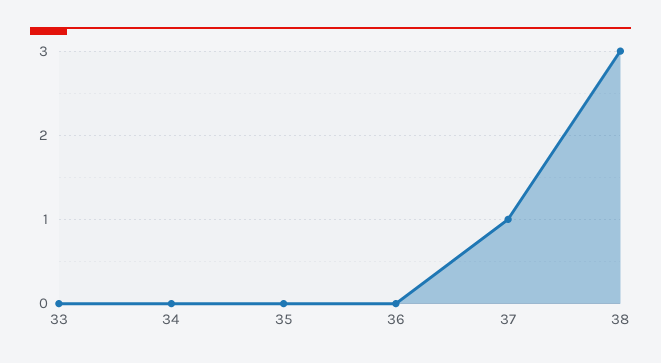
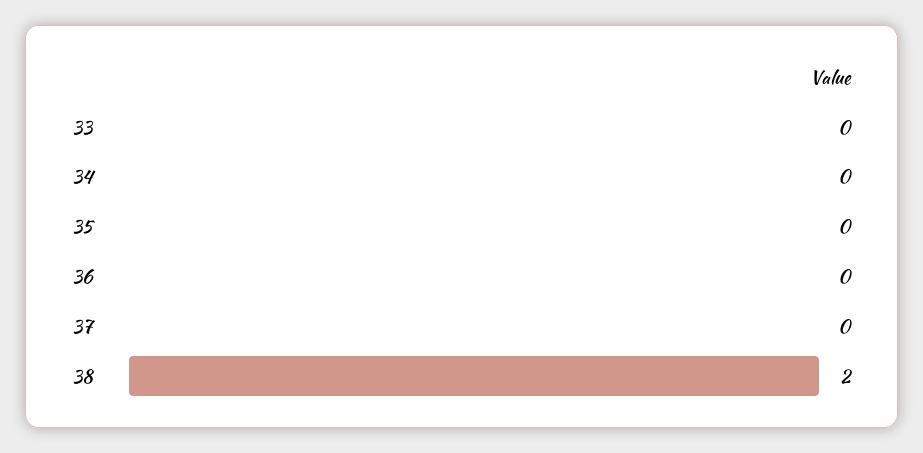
37: 1 -> 0
38: 3 -> 2

